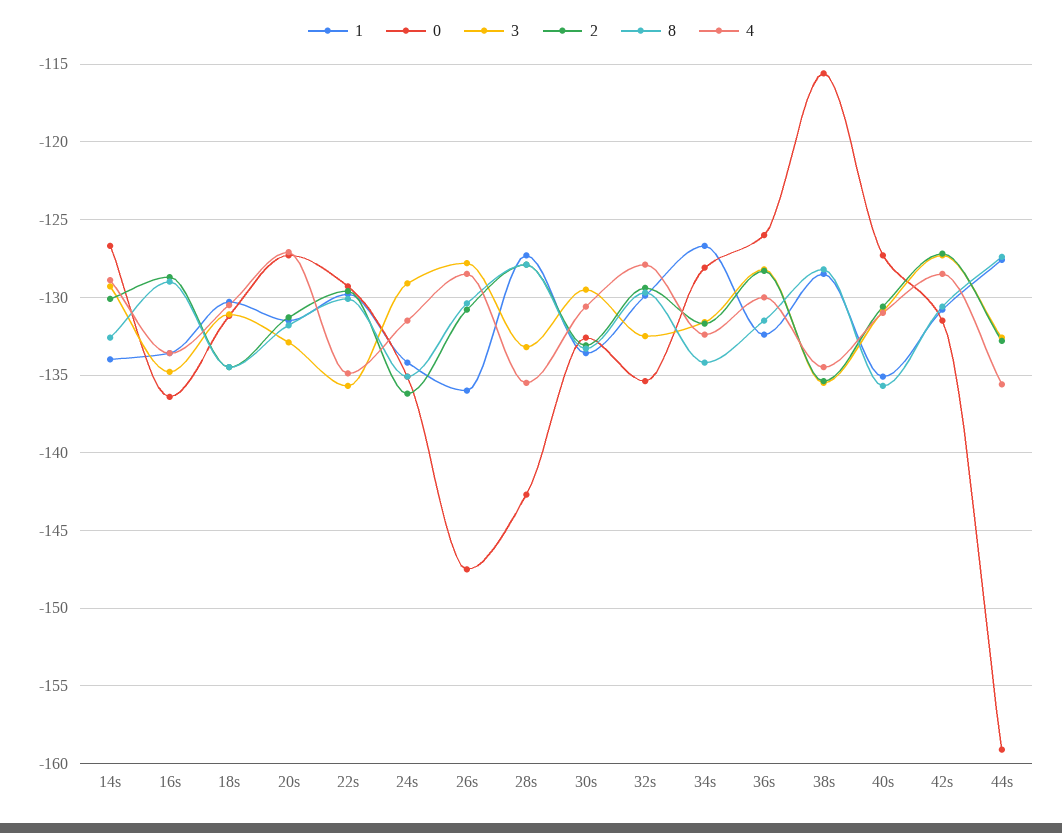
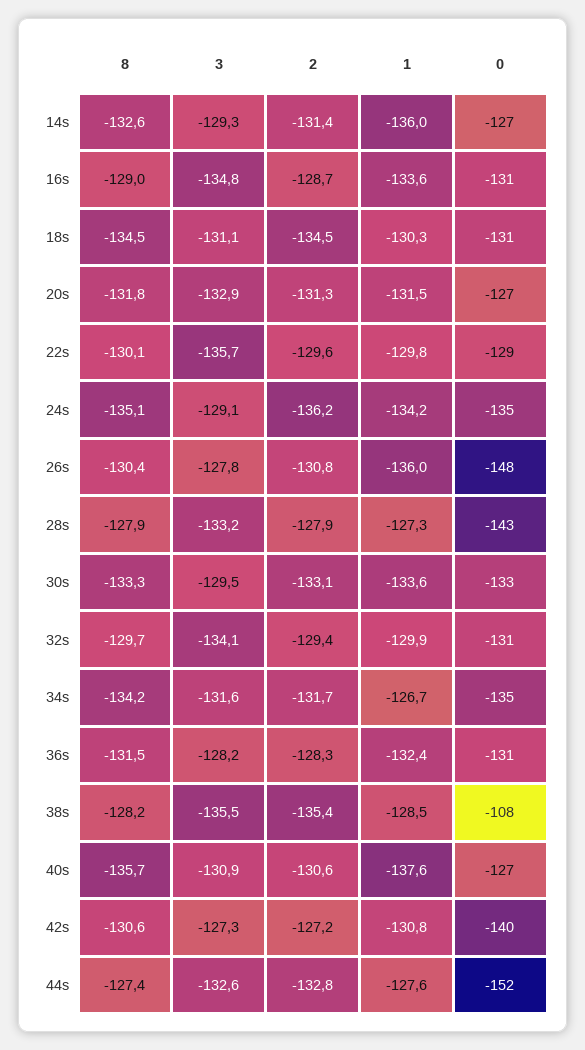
1, 14s: -134 -> -136
2, 14s: -130 -> -131.4
4, 14s: -129 -> none
0, 16s: -136.5 -> -131
4, 16s: -133.5 -> none
4, 18s: -130.5 -> none
4, 20s: -127 -> none
4, 22s: -135 -> none
4, 24s: -131.5 -> none
4, 26s: -128.5 -> none
4, 28s: -135.5 -> none
4, 30s: -130.5 -> none
0, 32s: -135.5 -> -131
3, 32s: -132.5 -> -134.1
4, 32s: -128 -> none
0, 34s: -128 -> -135
4, 34s: -132.5 -> none
0, 36s: -126 -> -131
4, 36s: -130 -> none
0, 38s: -115.5 -> -108
4, 38s: -134.5 -> none
1, 40s: -135 -> -137.6
4, 40s: -131 -> none
0, 42s: -131.5 -> -140
4, 42s: -128.5 -> none
0, 44s: -159 -> -152
4, 44s: -135.5 -> none

